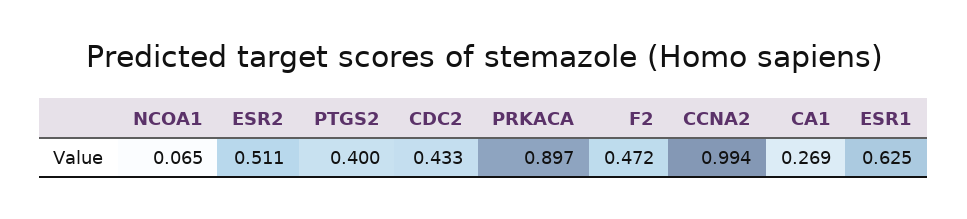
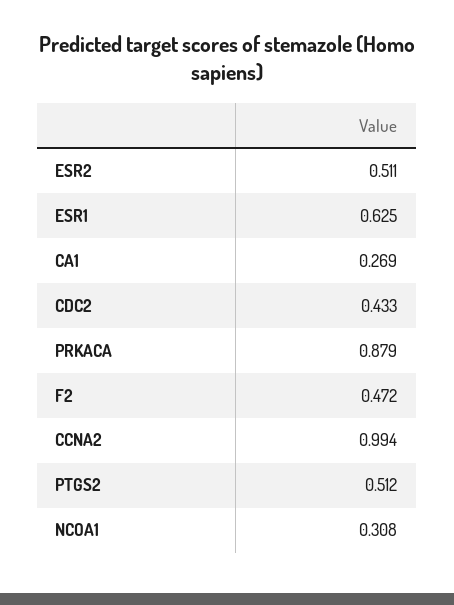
NCOA1: 0.065 -> 0.308
PTGS2: 0.4 -> 0.512
PRKACA: 0.897 -> 0.879

